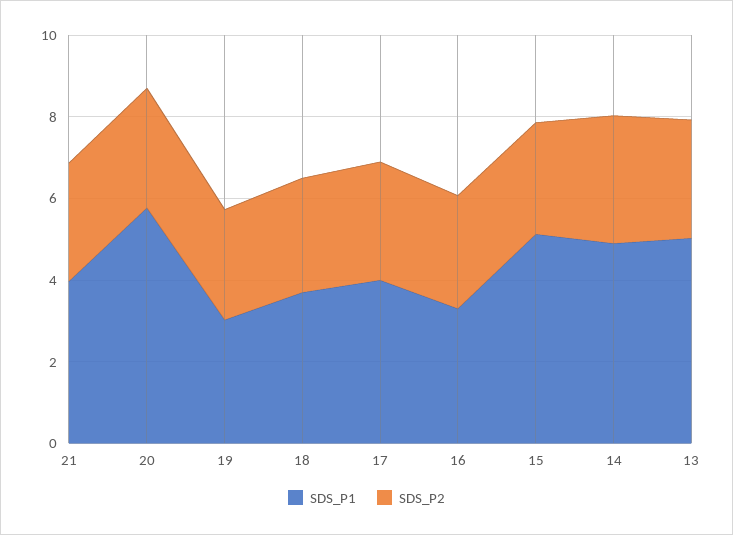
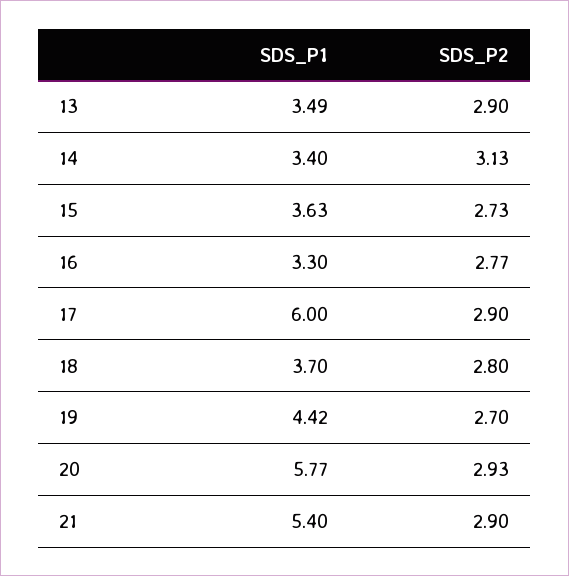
SDS_P1, 21: 4 -> 5.4
SDS_P1, 19: 3 -> 4.42
SDS_P1, 17: 4 -> 6
SDS_P1, 15: 5 -> 3.63
SDS_P1, 14: 5 -> 3.4
SDS_P1, 13: 5 -> 3.49

